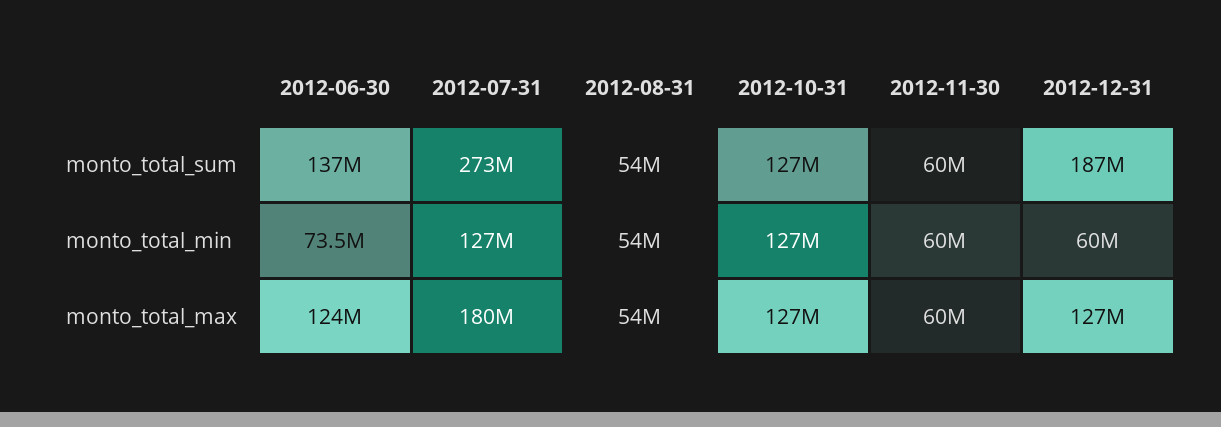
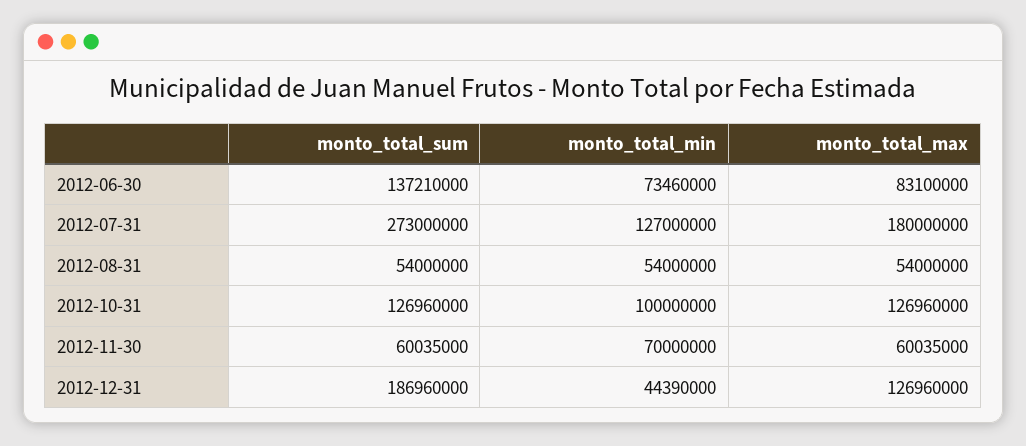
2012-10-31, monto_total_min: 127000000 -> 100000000
2012-11-30, monto_total_min: 60000000 -> 70000000
2012-12-31, monto_total_min: 60000000 -> 44390000
2012-06-30, monto_total_max: 124000000 -> 83100000

